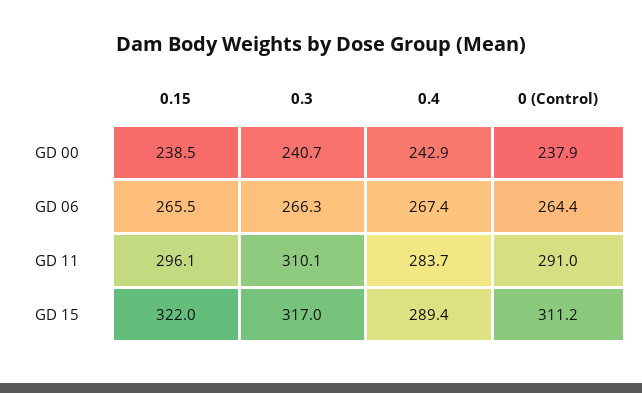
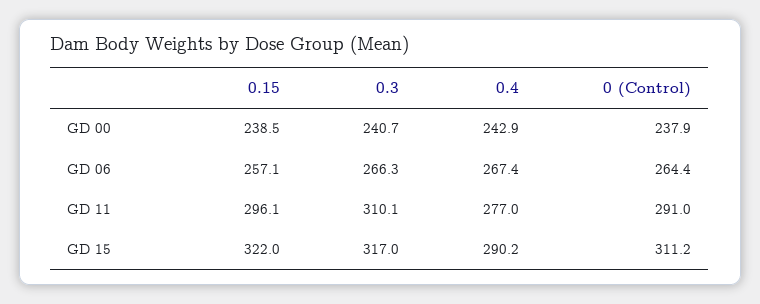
0.15, GD 06: 265.5 -> 257.1
0.4, GD 11: 283.7 -> 277
0.4, GD 15: 289.4 -> 290.2

